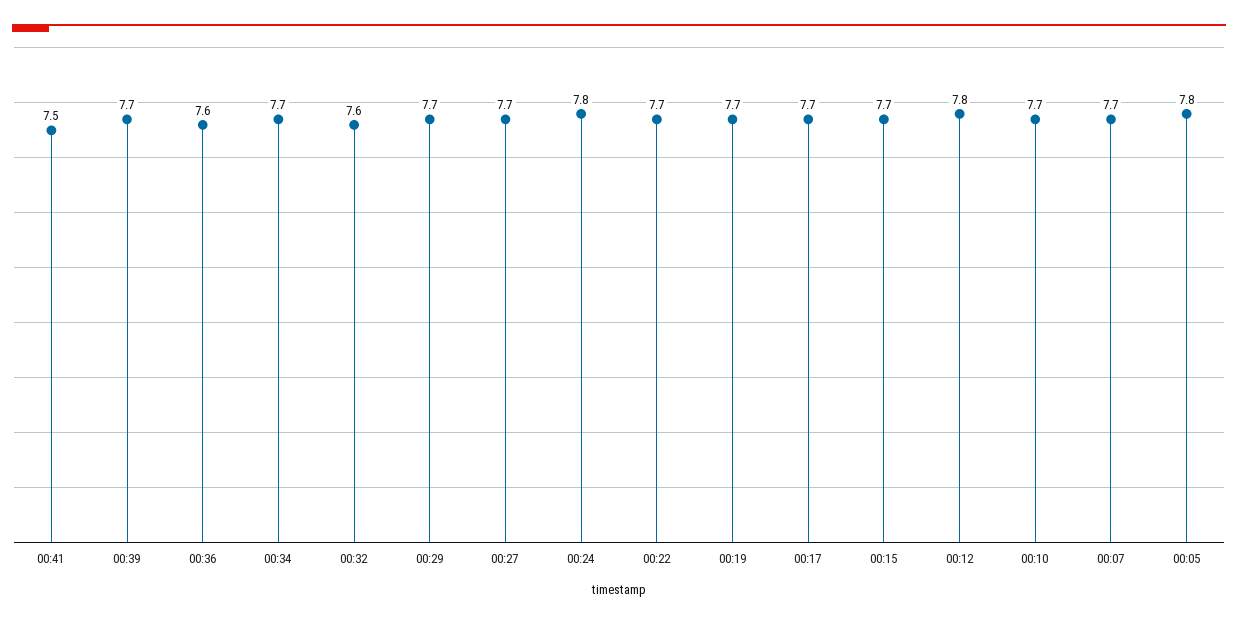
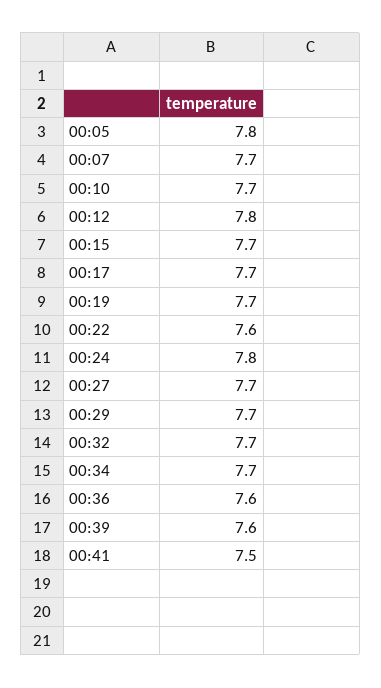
00:39: 7.7 -> 7.6
00:32: 7.6 -> 7.7
00:22: 7.7 -> 7.6

